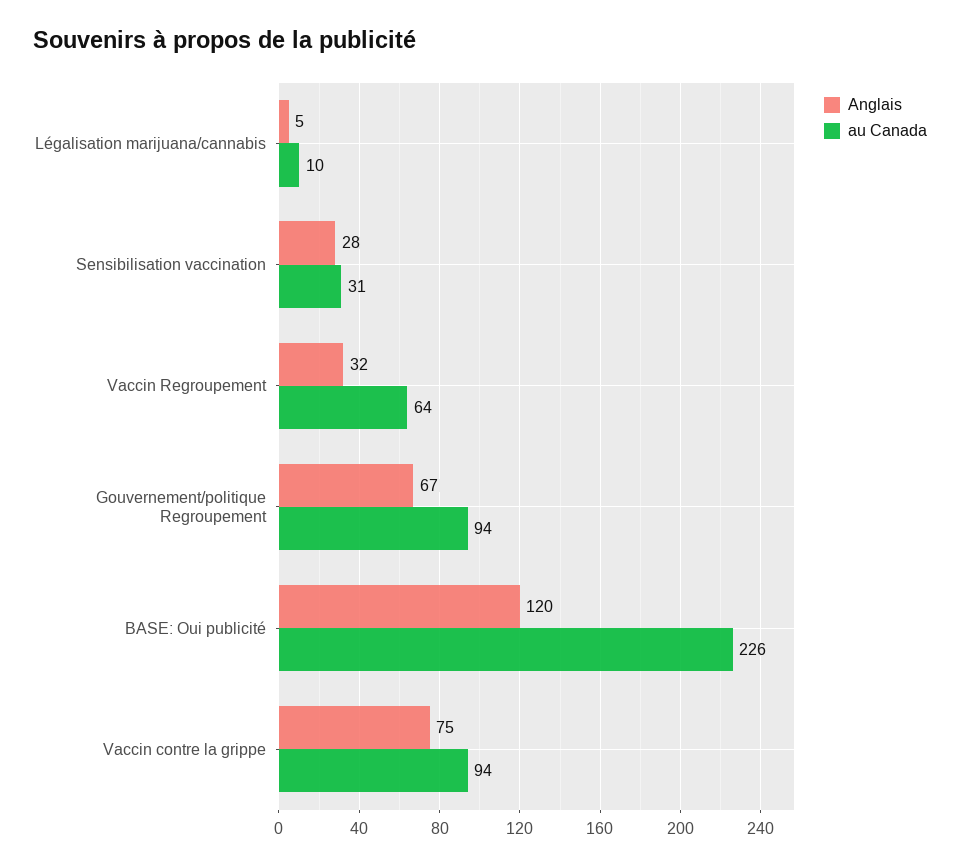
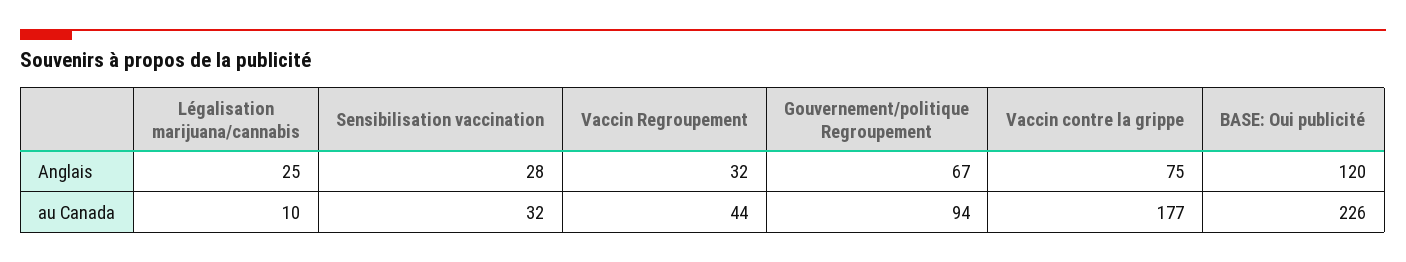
Anglais, Légalisation marijuana/cannabis: 5 -> 25
au Canada, Sensibilisation vaccination: 31 -> 32
au Canada, Vaccin Regroupement: 64 -> 44
au Canada, Vaccin contre la grippe: 94 -> 177

